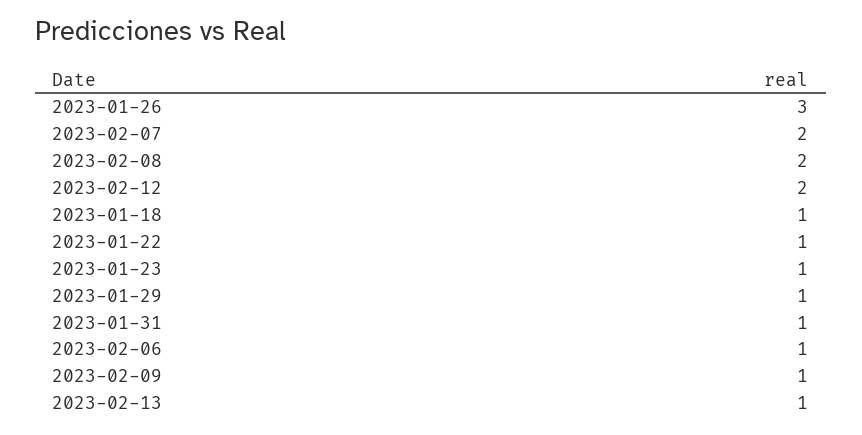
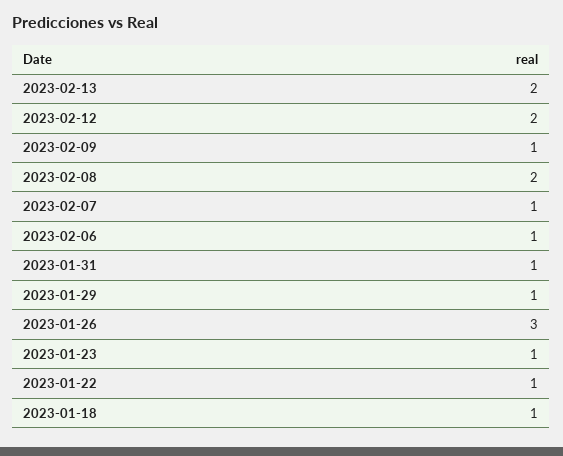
2023-02-07: 2 -> 1
2023-02-13: 1 -> 2

